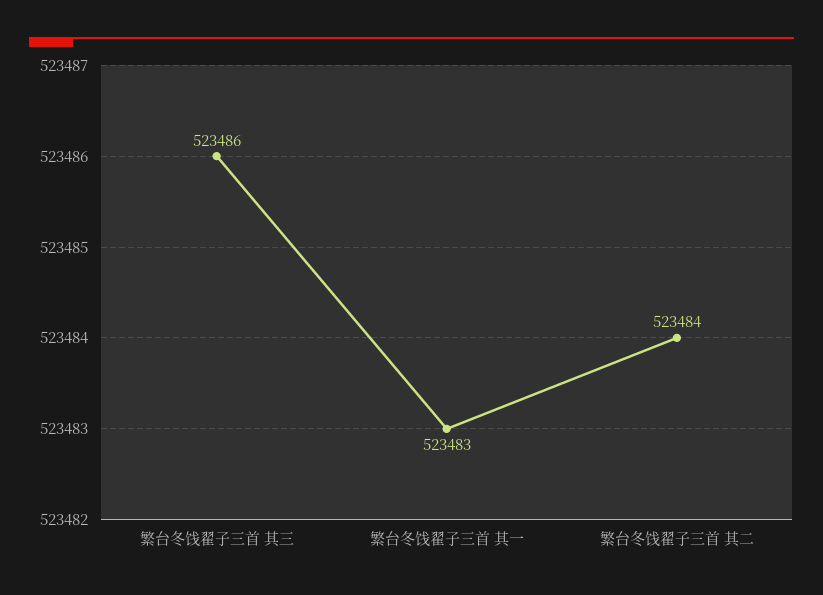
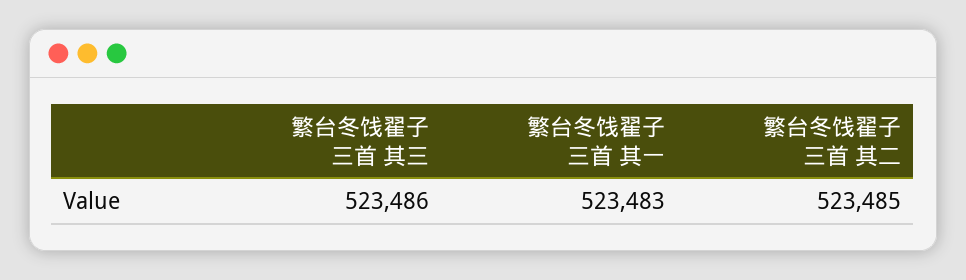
繁台冬饯翟子三首 其二: 523484 -> 523485

